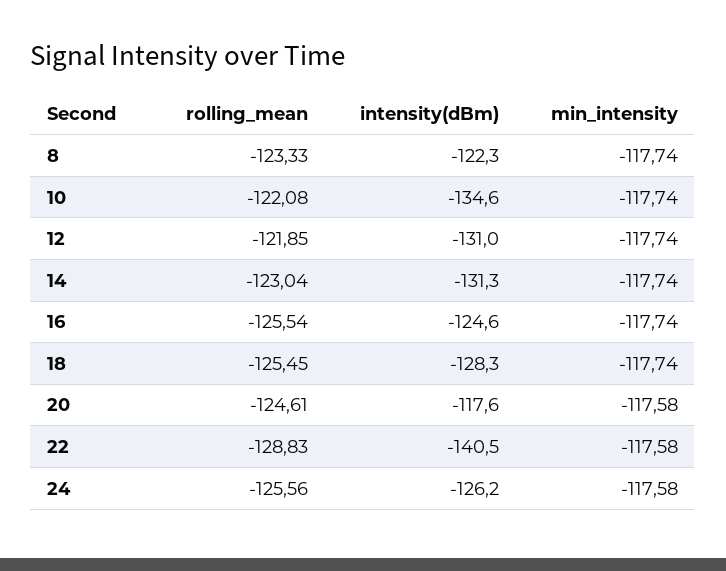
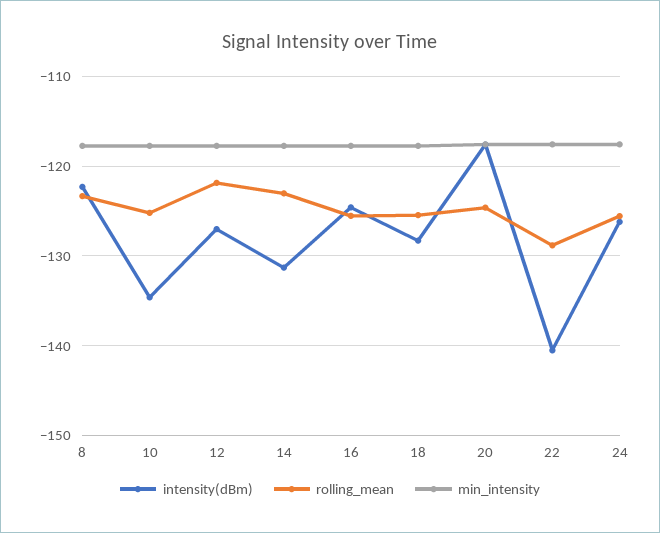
rolling_mean, 10: -122.08 -> -125
intensity(dBm), 12: -131 -> -127

